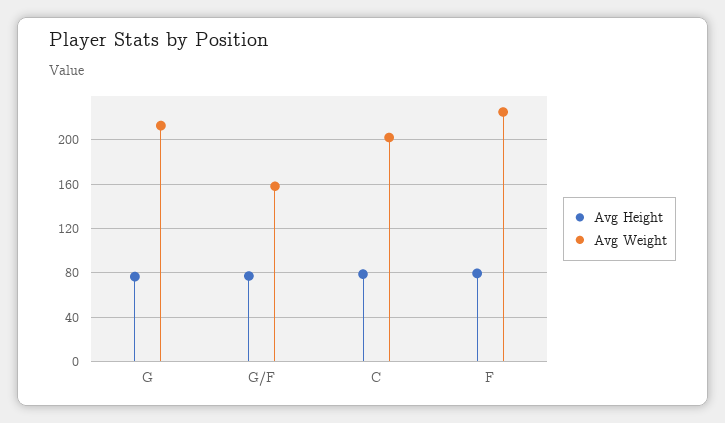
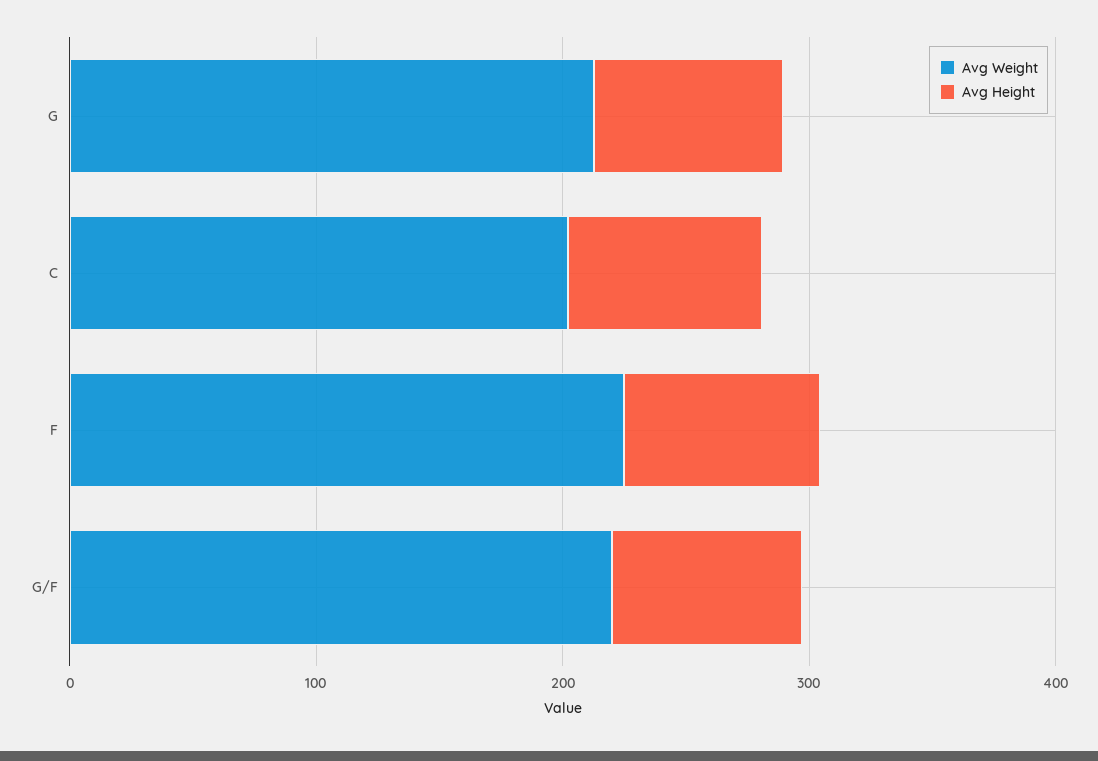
Avg Weight, G/F: 160 -> 220

